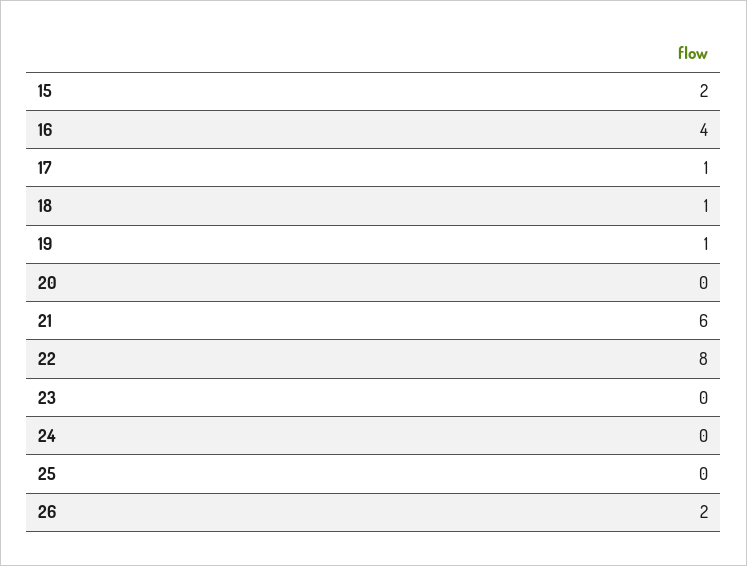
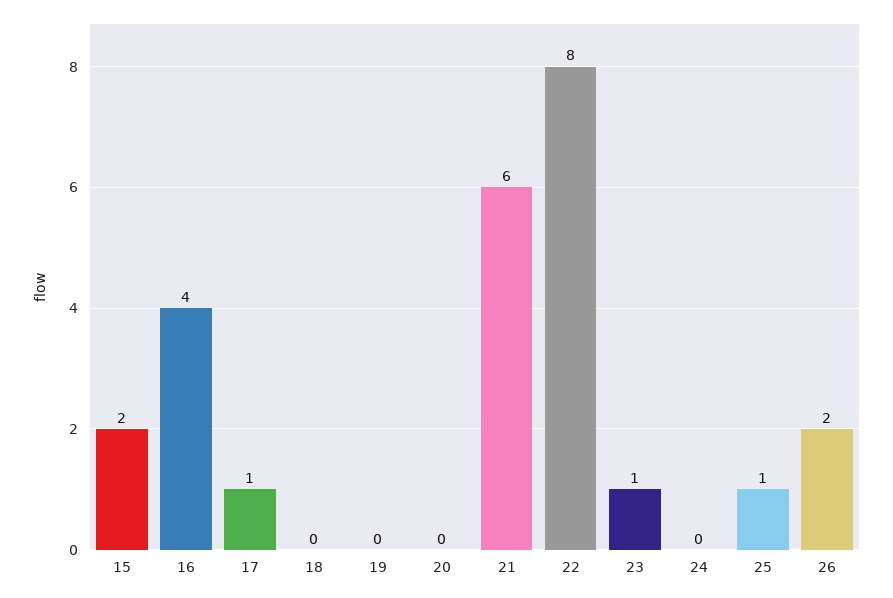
18: 1 -> 0
19: 1 -> 0
23: 0 -> 1
25: 0 -> 1

